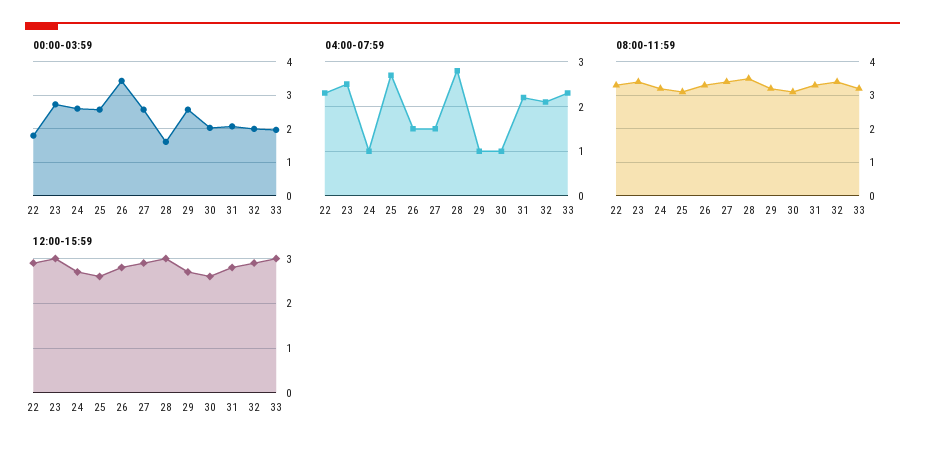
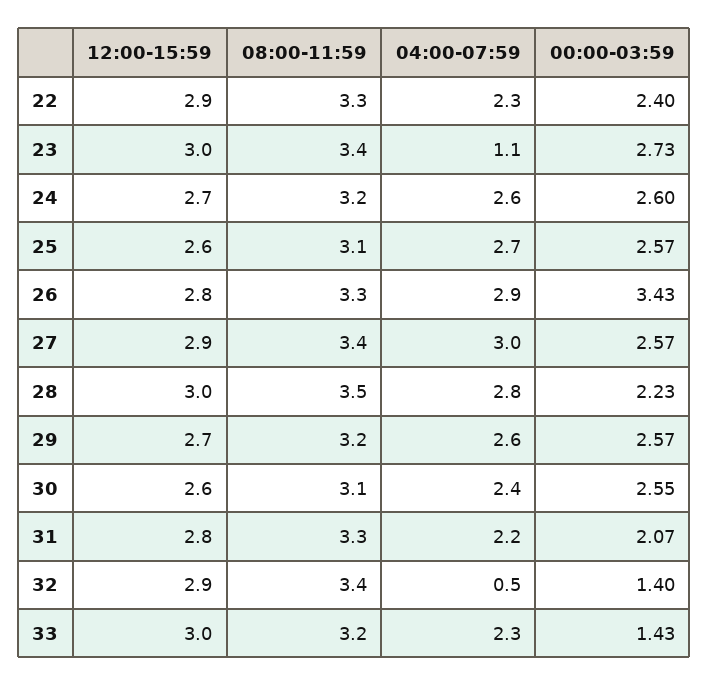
00:00-03:59, 22: 1.8 -> 2.4
00:00-03:59, 28: 1.6 -> 2.23
00:00-03:59, 30: 2 -> 2.55
00:00-03:59, 32: 2 -> 1.4
00:00-03:59, 33: 2 -> 1.43
04:00-07:59, 23: 2.5 -> 1.1
04:00-07:59, 24: 1 -> 2.6
04:00-07:59, 26: 1.5 -> 2.9
04:00-07:59, 27: 1.5 -> 3
04:00-07:59, 29: 1 -> 2.6
04:00-07:59, 30: 1 -> 2.4
04:00-07:59, 32: 2 -> 0.5

